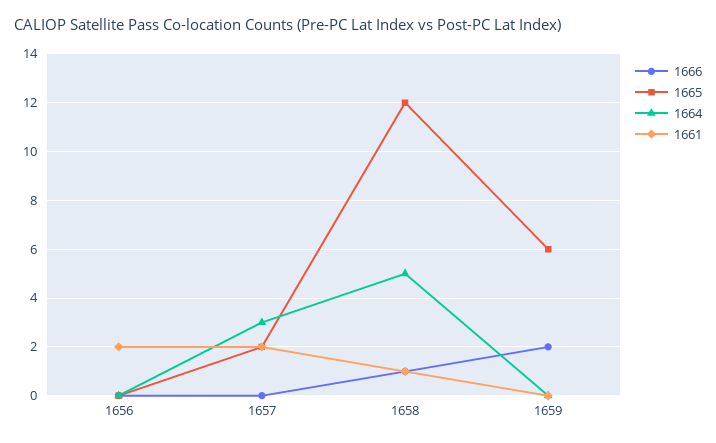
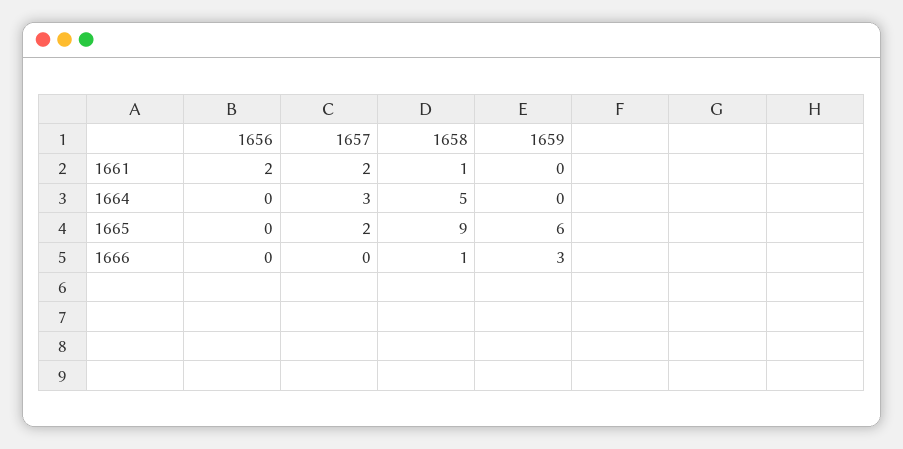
1665, 1658: 12 -> 9
1666, 1659: 2 -> 3

